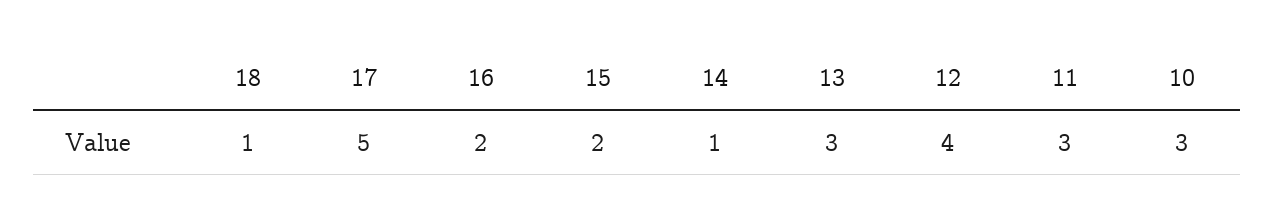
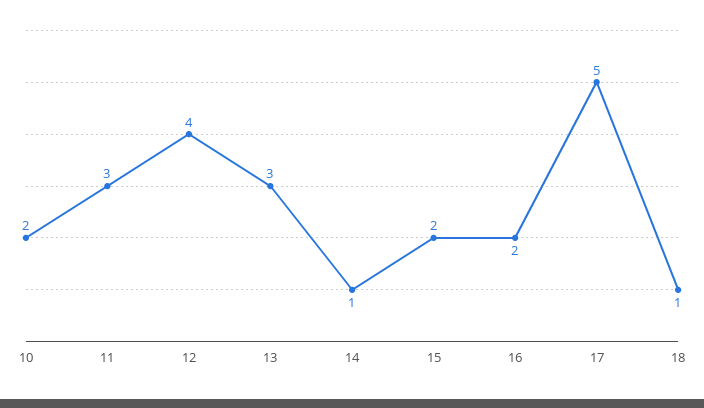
10: 3 -> 2

